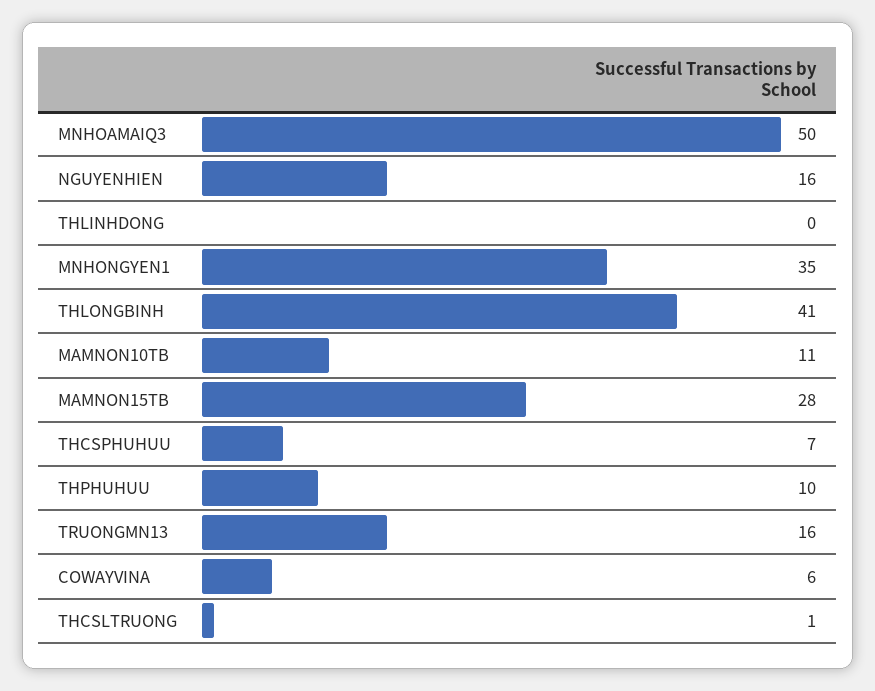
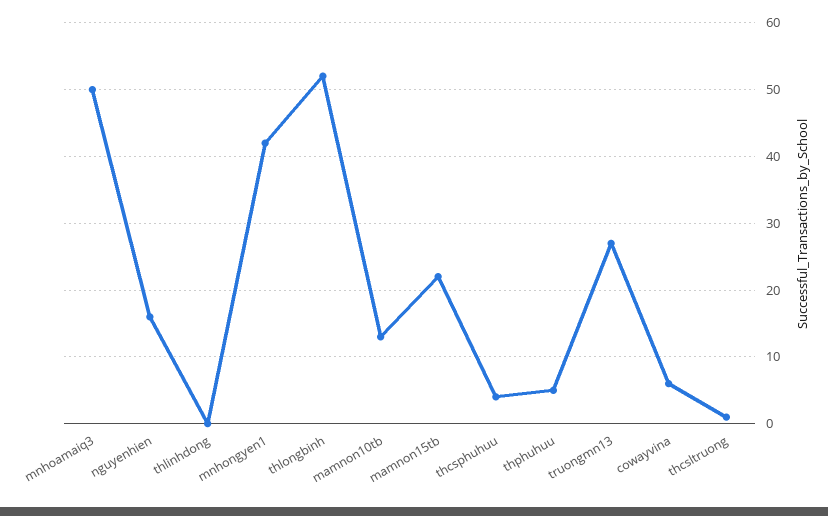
MNHONGYEN1: 35 -> 42
THLONGBINH: 41 -> 52
MAMNON10TB: 11 -> 13
MAMNON15TB: 28 -> 22
THCSPHUHUU: 7 -> 4
THPHUHUU: 10 -> 5
TRUONGMN13: 16 -> 27

